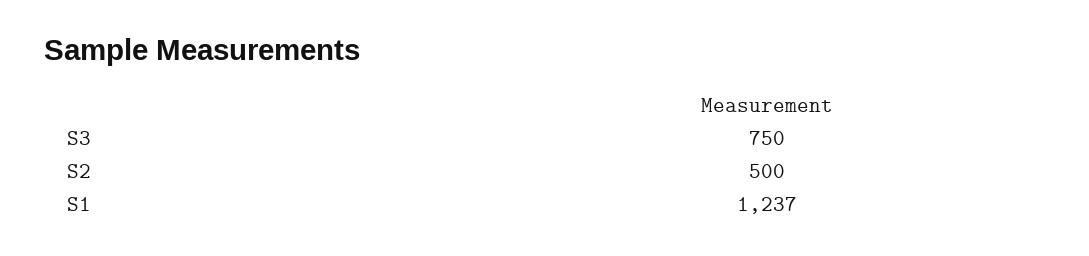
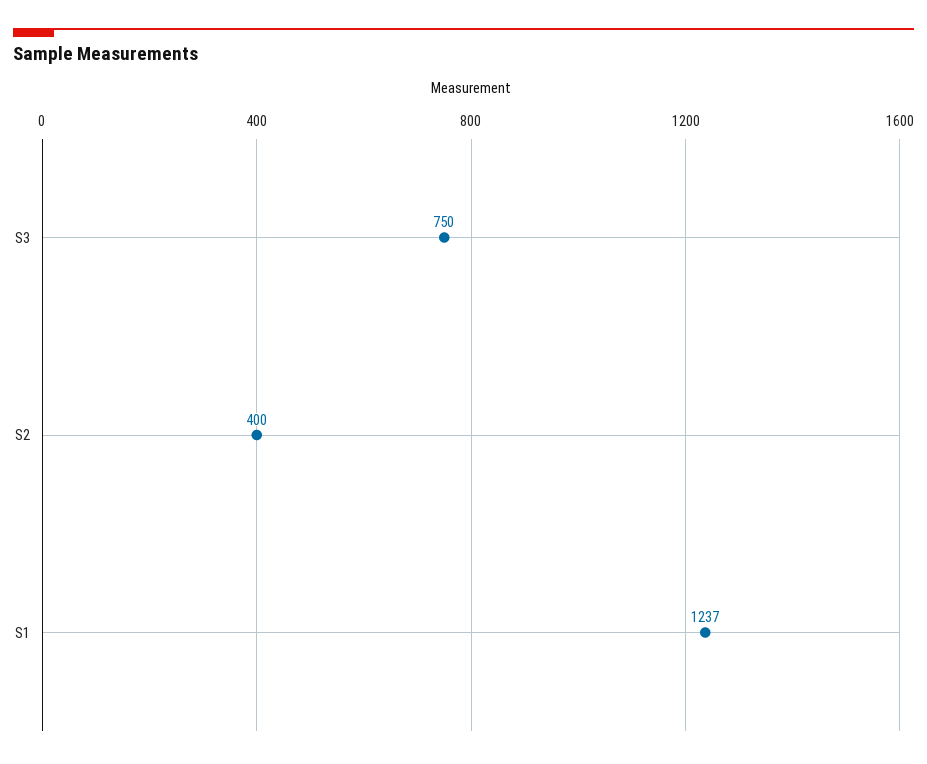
S2: 500 -> 400

